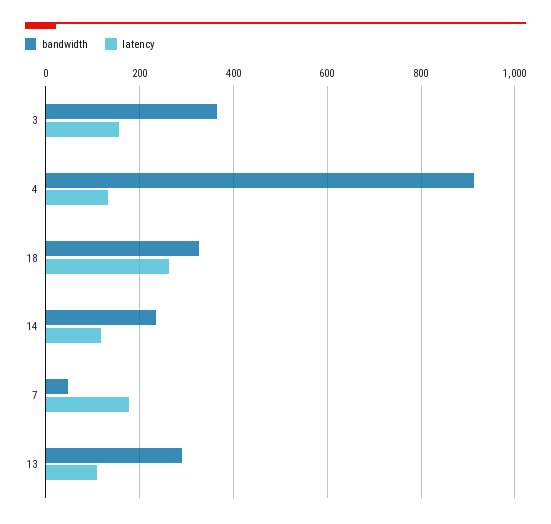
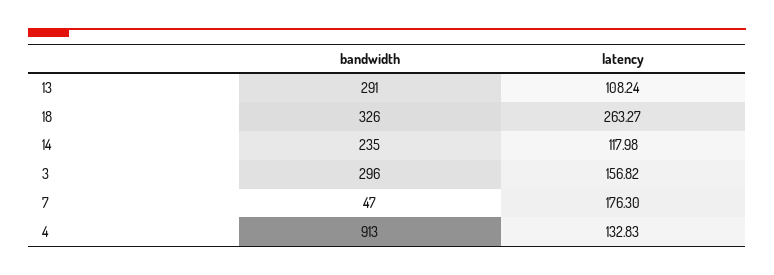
bandwidth, 3: 360 -> 296

